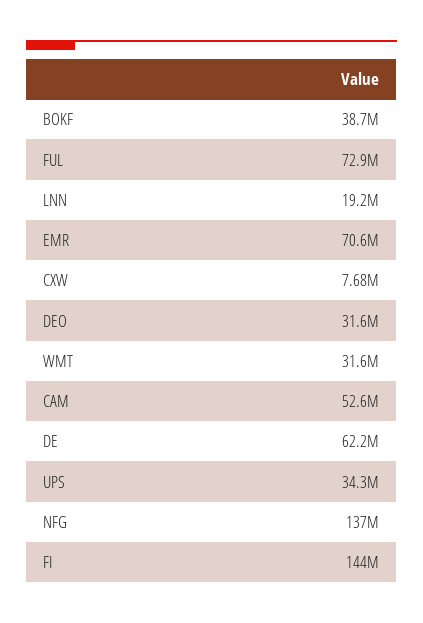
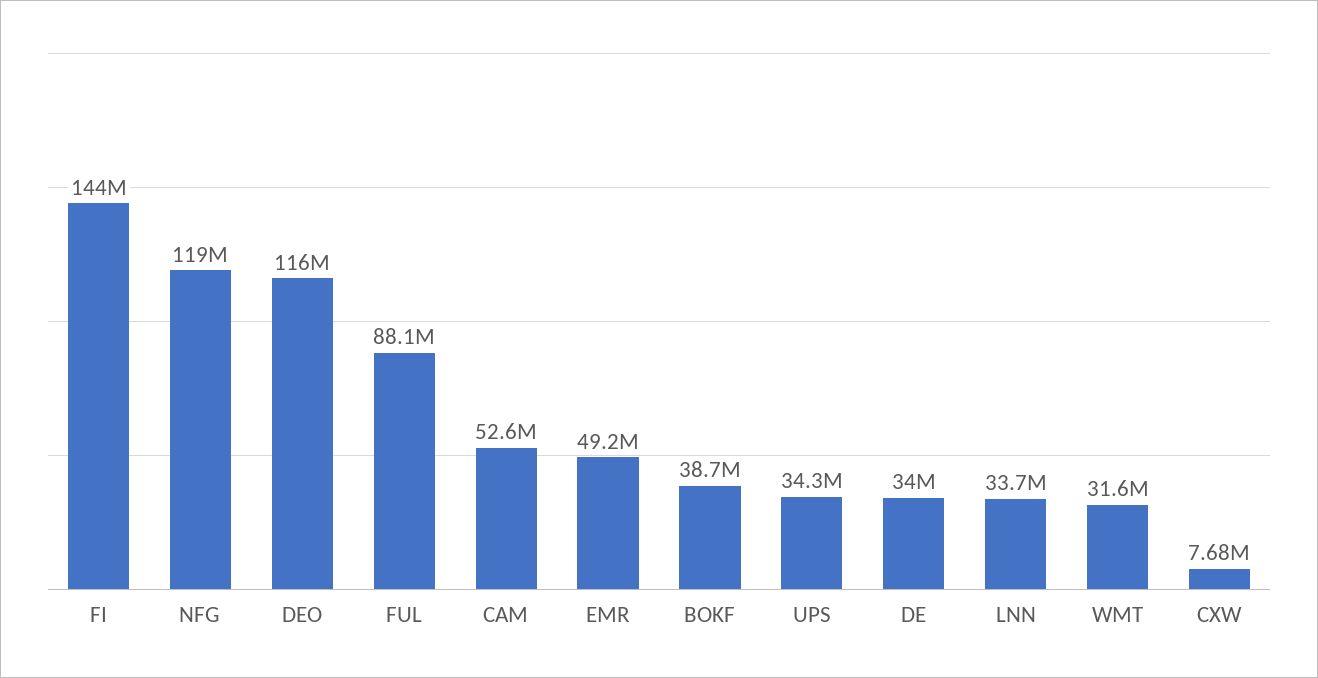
FUL: 72900000 -> 88100000
LNN: 19200000 -> 33700000
EMR: 70600000 -> 49200000
DEO: 31600000 -> 116000000
DE: 62200000 -> 34000000
NFG: 137000000 -> 119000000

